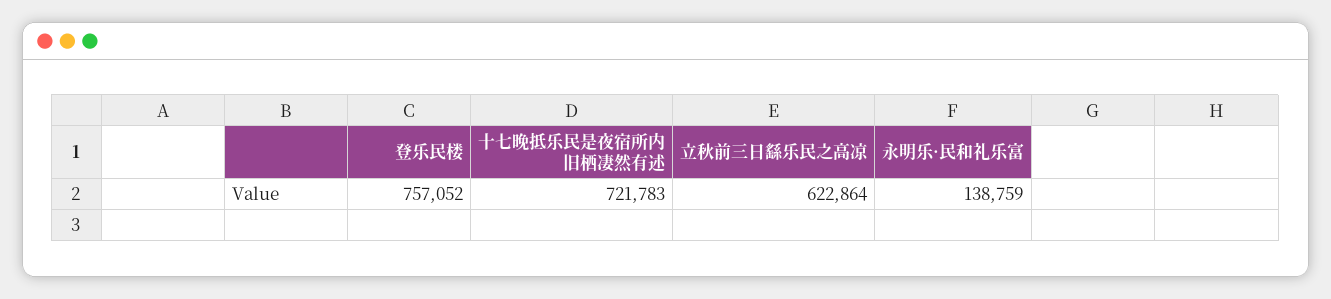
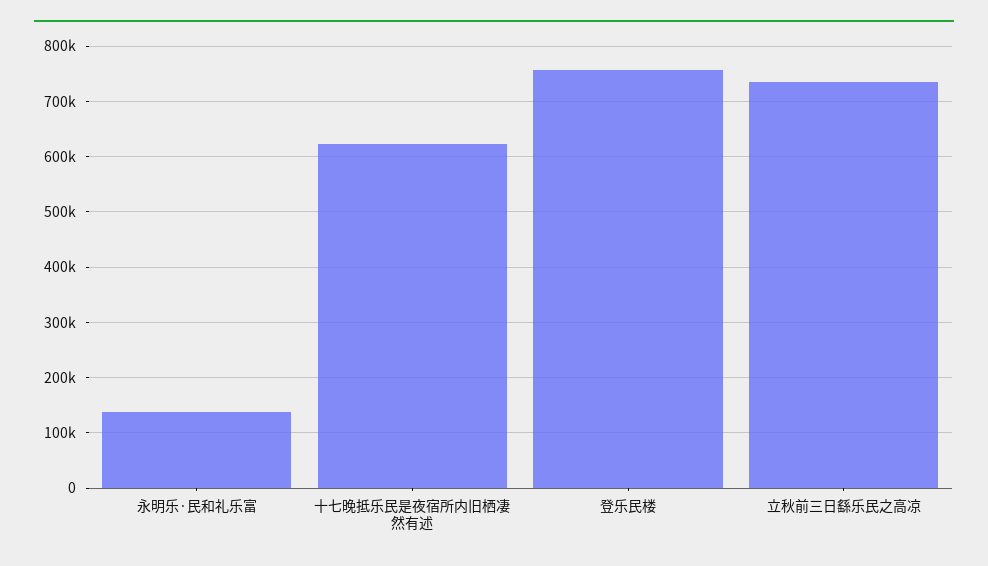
十七晚抵乐民是夜宿所内旧栖凄然有述: 721783 -> 620000
立秋前三日繇乐民之高凉: 622864 -> 740000

